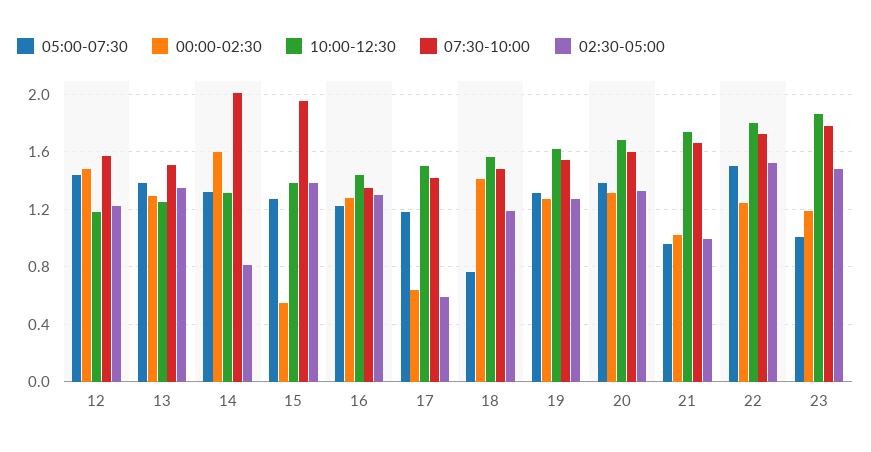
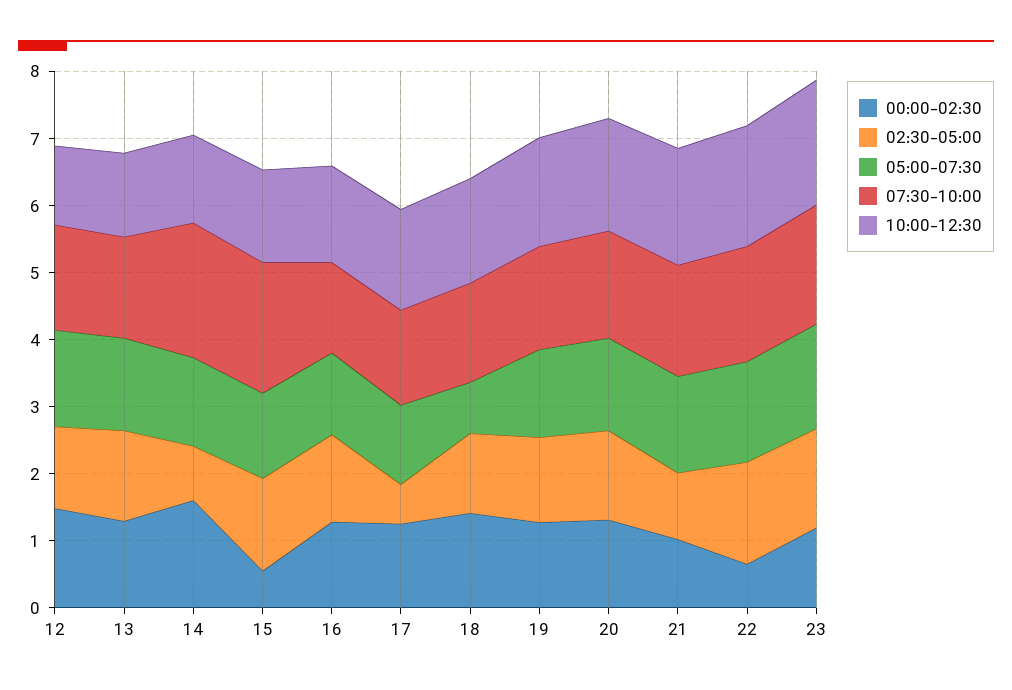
00:00-02:30, 17: 0.65 -> 1.2
05:00-07:30, 21: 0.95 -> 1.4
00:00-02:30, 22: 1.25 -> 0.6
05:00-07:30, 23: 1 -> 1.6

